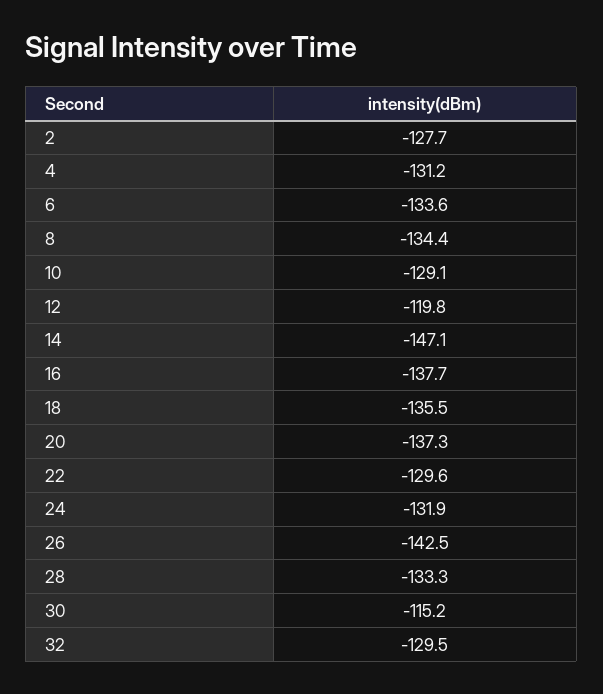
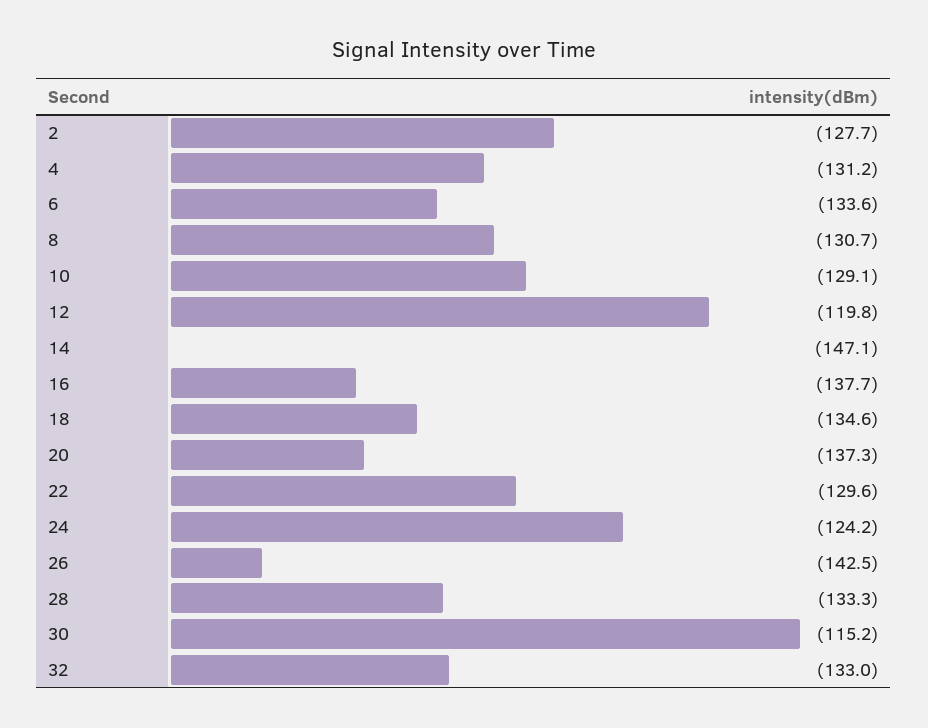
8: -134.4 -> -130.7
18: -135.5 -> -134.6
24: -131.9 -> -124.2
32: -129.5 -> -133

